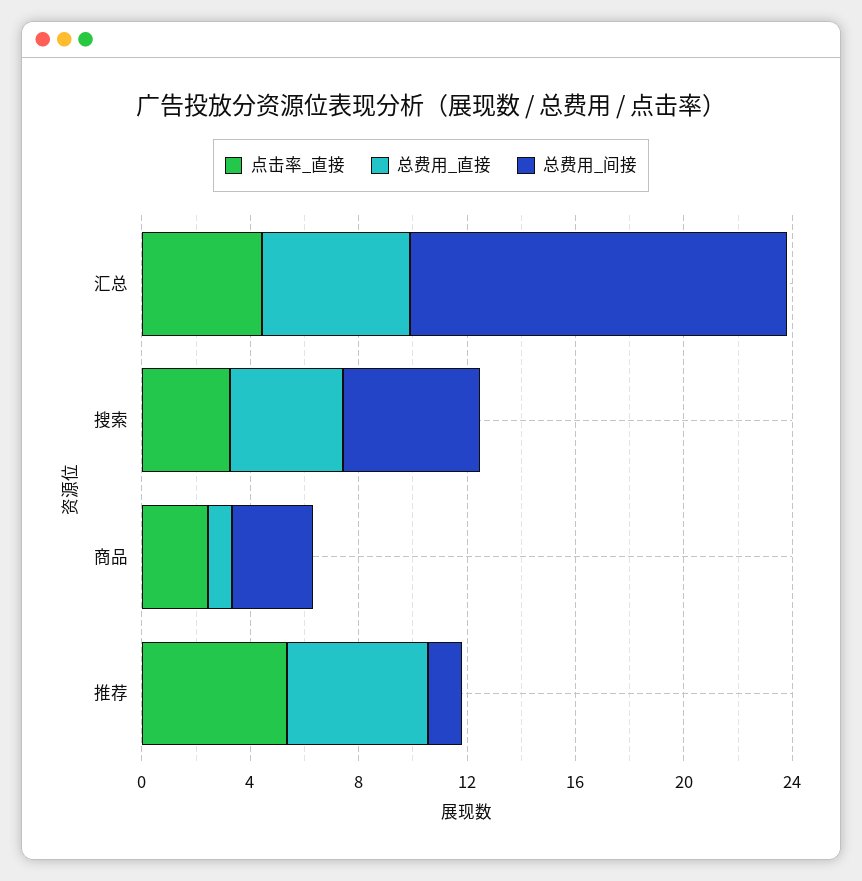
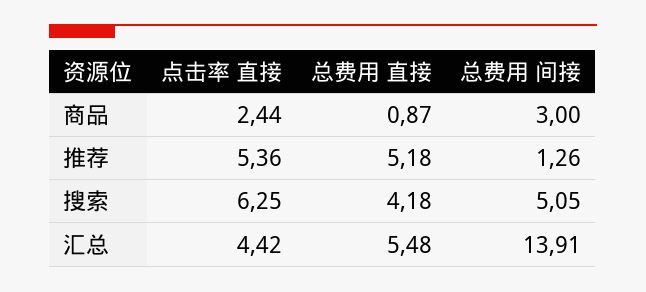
点击率_直接, 搜索: 3 -> 6.25

